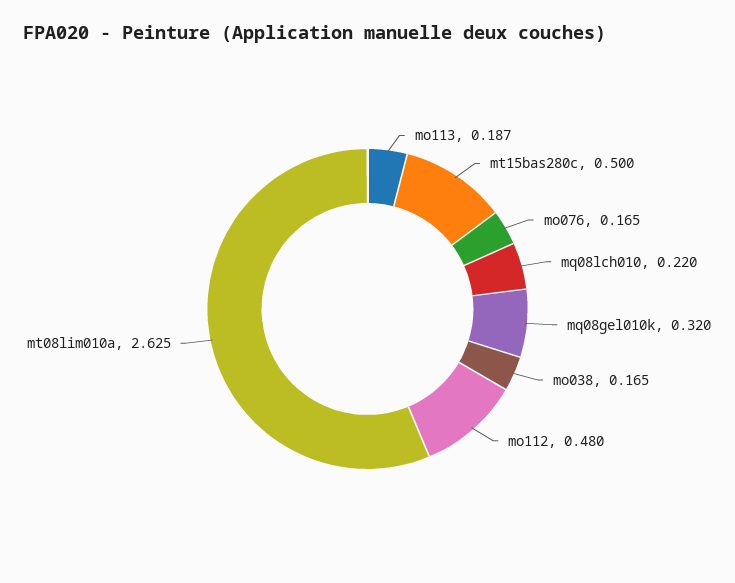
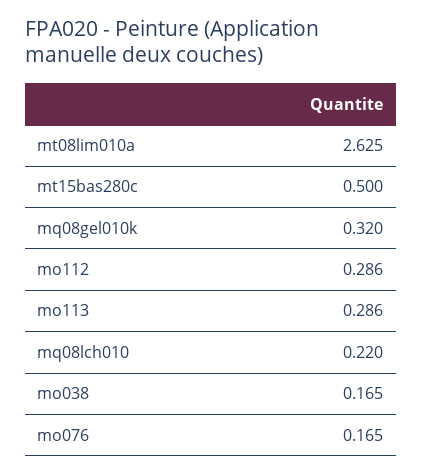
mo113: 0.187 -> 0.286
mo112: 0.48 -> 0.286

